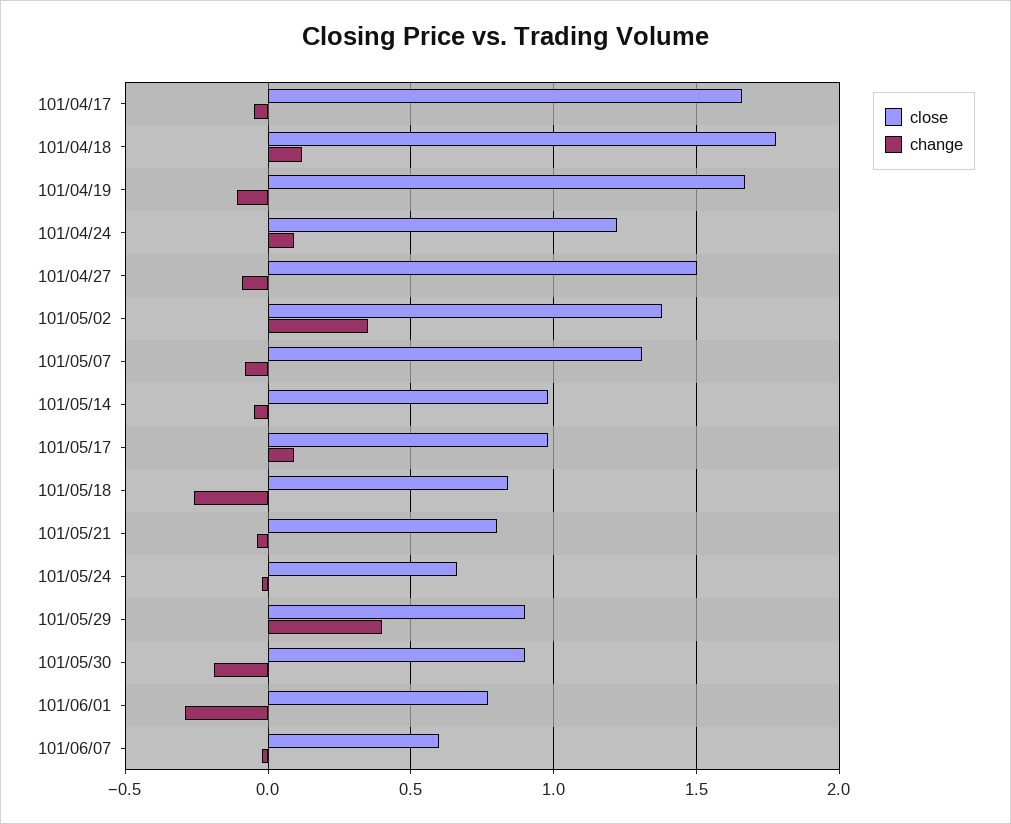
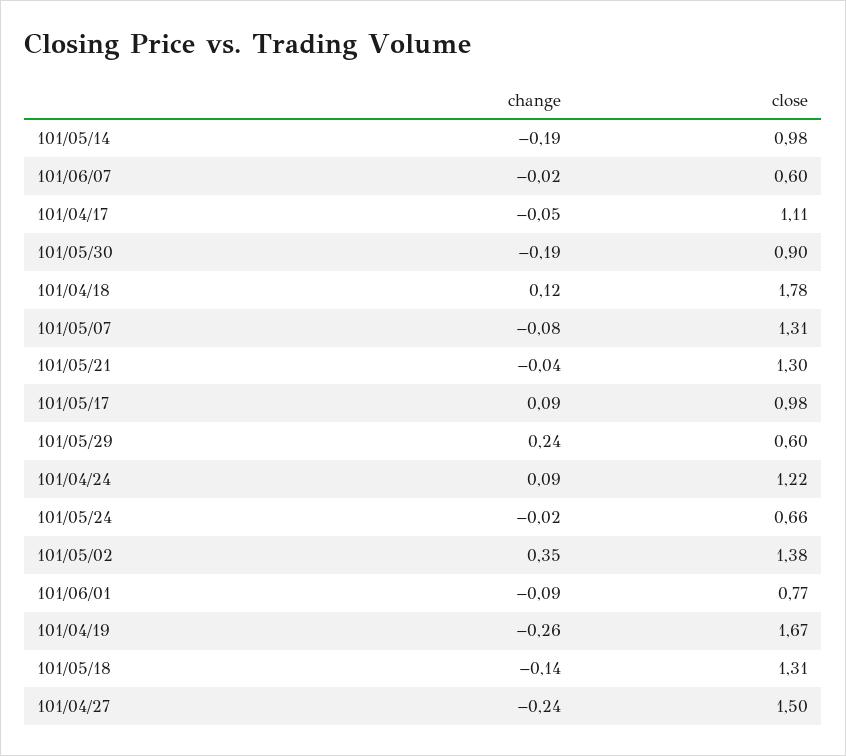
close, 101/04/17: 1.65 -> 1.11
change, 101/04/19: -0.1 -> -0.26
change, 101/04/27: -0.1 -> -0.24
change, 101/05/14: -0.05 -> -0.19
close, 101/05/18: 0.85 -> 1.31
change, 101/05/18: -0.25 -> -0.14
close, 101/05/21: 0.8 -> 1.3
close, 101/05/29: 0.9 -> 0.6
change, 101/05/29: 0.4 -> 0.24
change, 101/06/01: -0.3 -> -0.09

